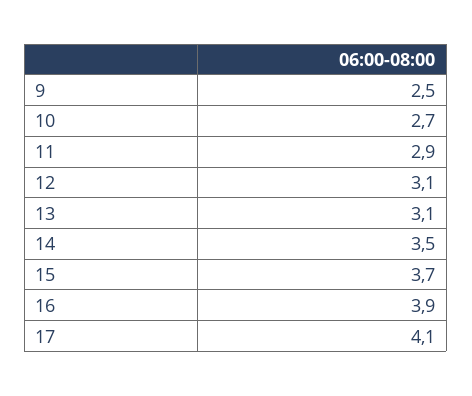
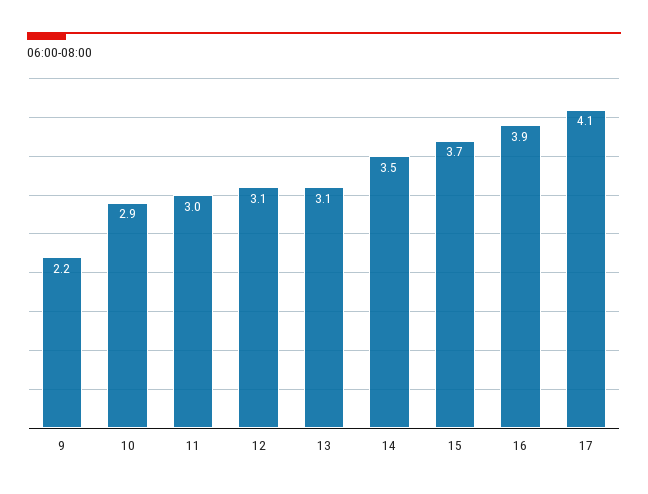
9: 2.5 -> 2.2
10: 2.7 -> 2.9
11: 2.9 -> 3

